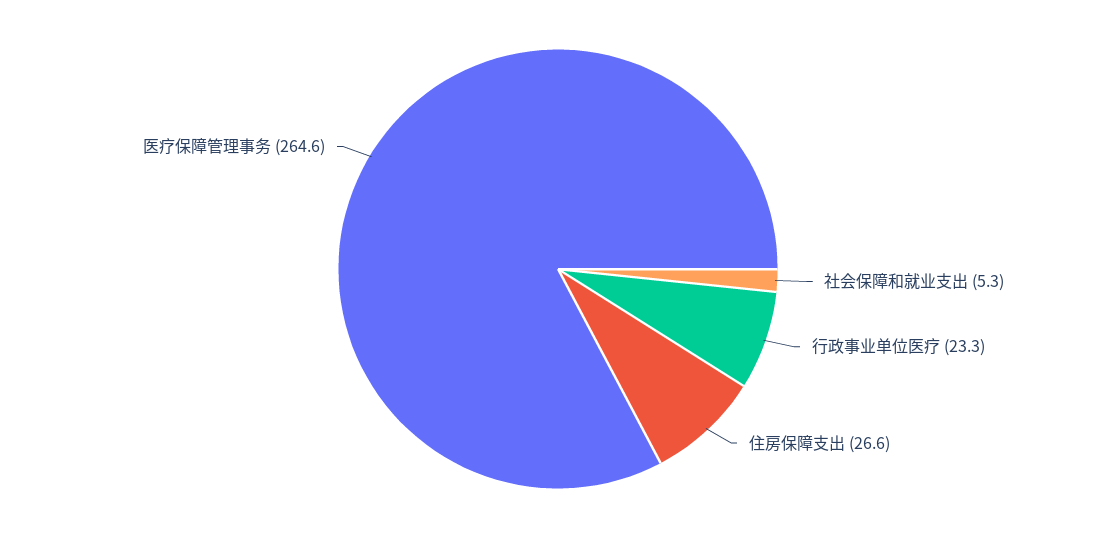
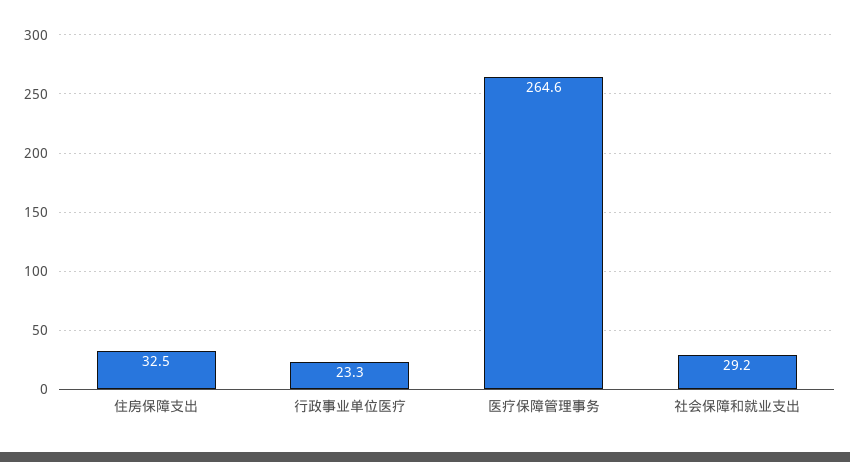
社会保障和就业支出: 5.3 -> 29.2
住房保障支出: 26.6 -> 32.5

